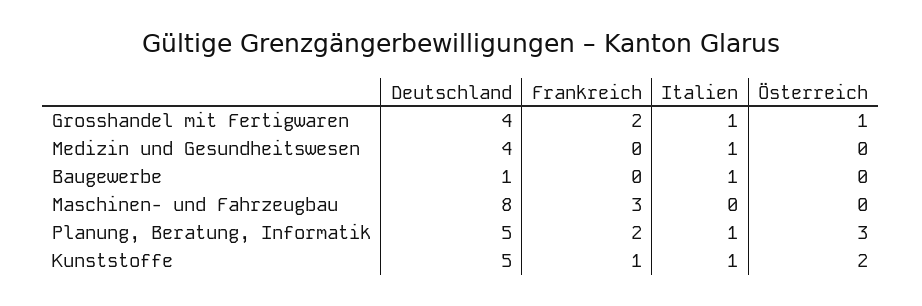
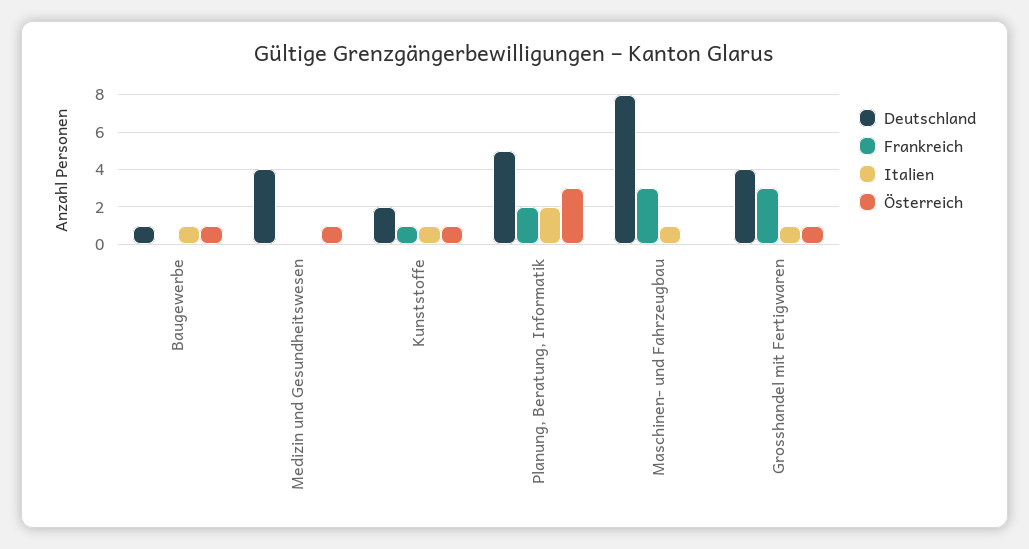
Frankreich, Grosshandel mit Fertigwaren: 2 -> 3
Italien, Medizin und Gesundheitswesen: 1 -> 0
Österreich, Medizin und Gesundheitswesen: 0 -> 1
Österreich, Baugewerbe: 0 -> 1
Italien, Maschinen- und Fahrzeugbau: 0 -> 1
Italien, Planung, Beratung, Informatik: 1 -> 2
Deutschland, Kunststoffe: 5 -> 2
Österreich, Kunststoffe: 2 -> 1

